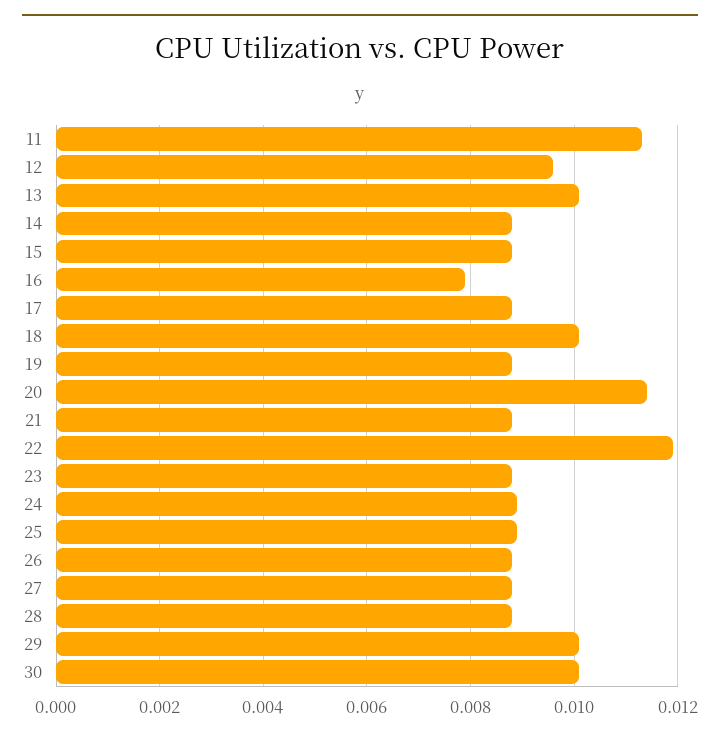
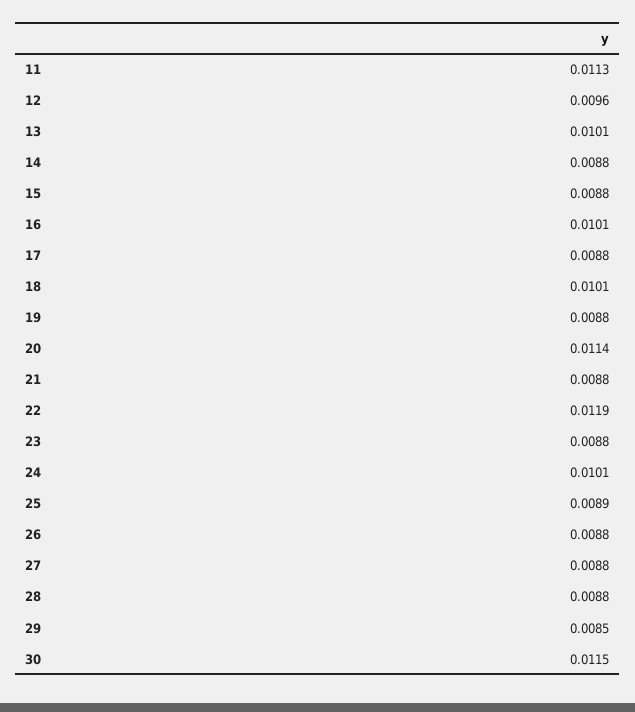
16: 0.008 -> 0.0101
24: 0.009 -> 0.0101
29: 0.01 -> 0.0085
30: 0.01 -> 0.0115

